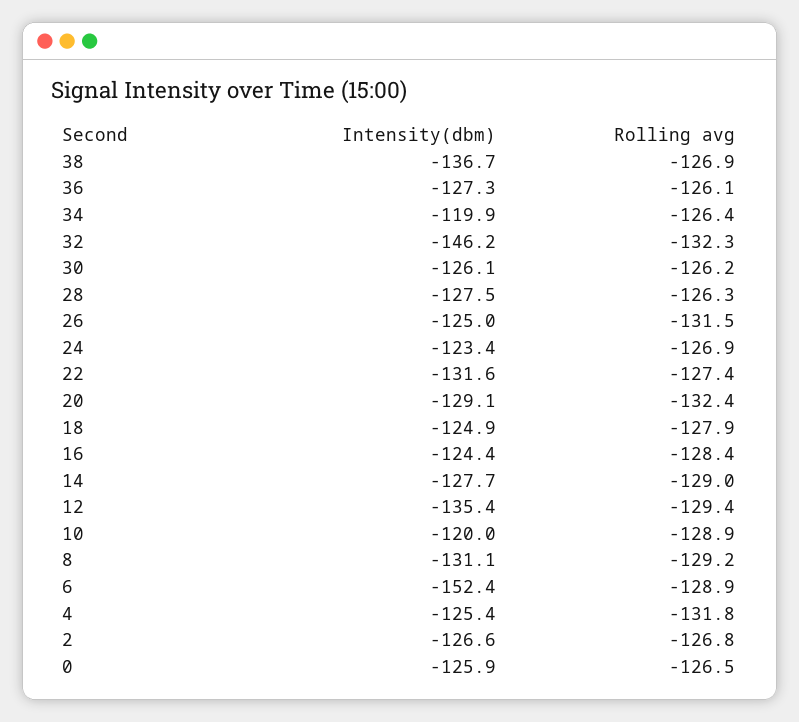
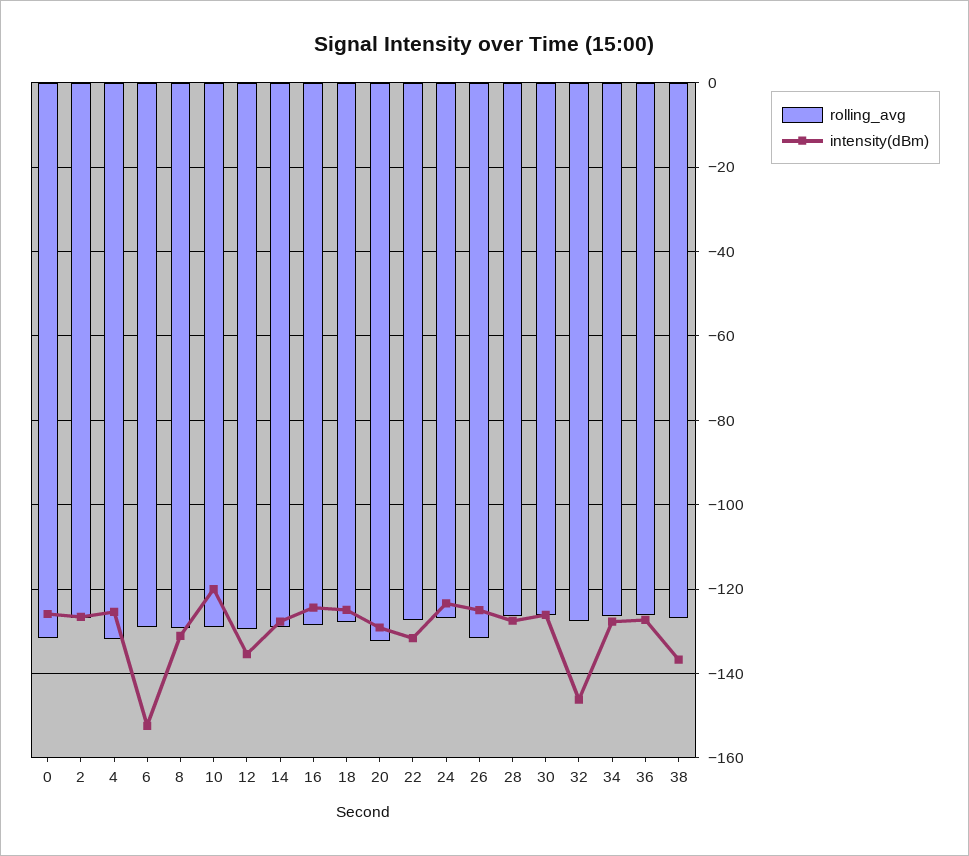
Intensity(dbm), 34: -119.9 -> -128
Rolling avg, 32: -132.3 -> -128
Rolling avg, 0: -126.5 -> -132

